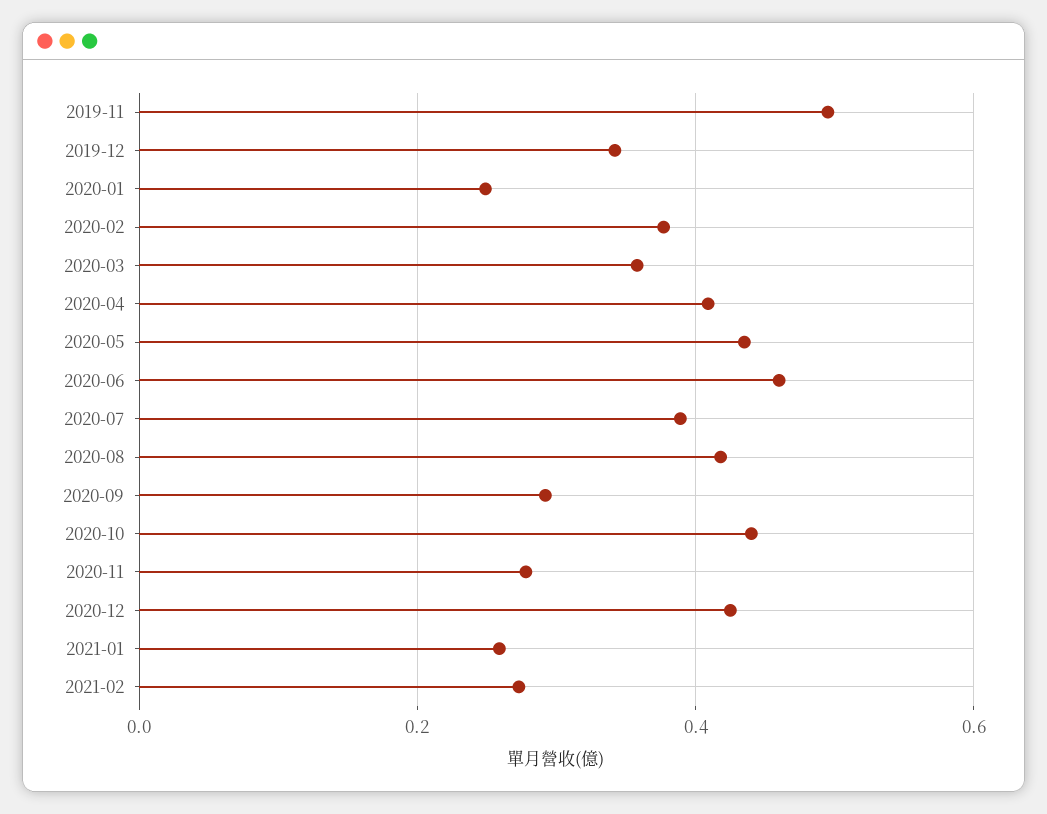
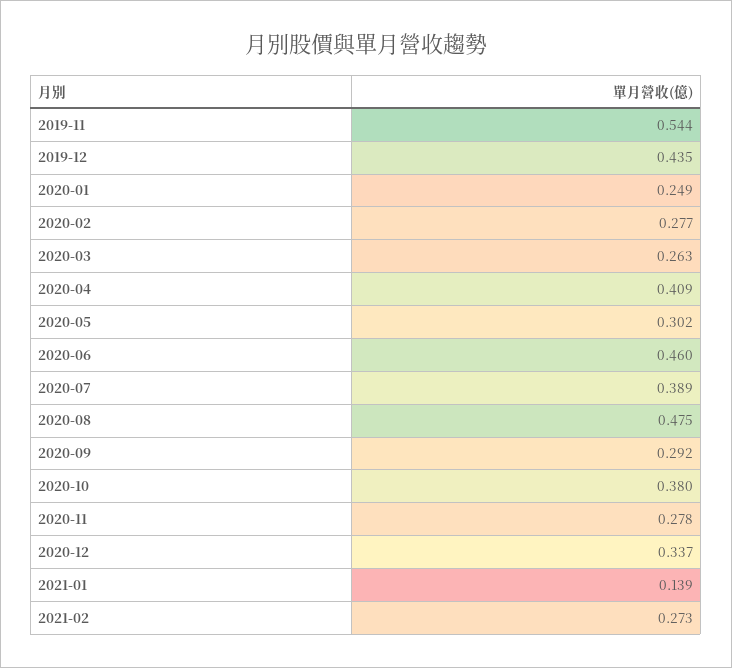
2019-11: 0.5 -> 0.544
2019-12: 0.34 -> 0.435
2020-02: 0.38 -> 0.277
2020-03: 0.36 -> 0.263
2020-05: 0.44 -> 0.302
2020-08: 0.42 -> 0.475
2020-10: 0.44 -> 0.38
2020-12: 0.42 -> 0.337
2021-01: 0.26 -> 0.139

